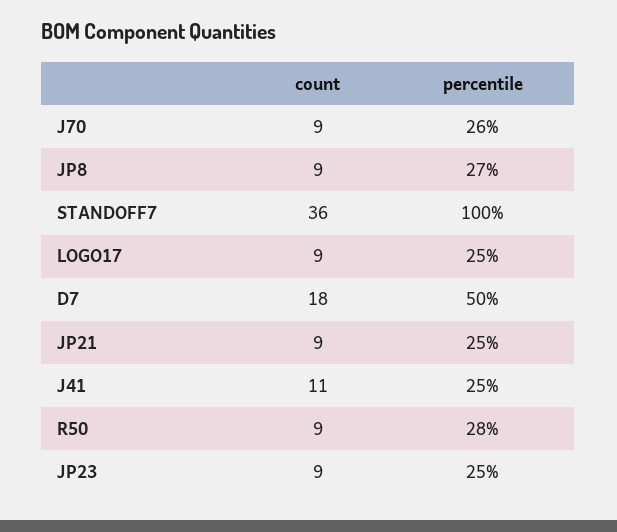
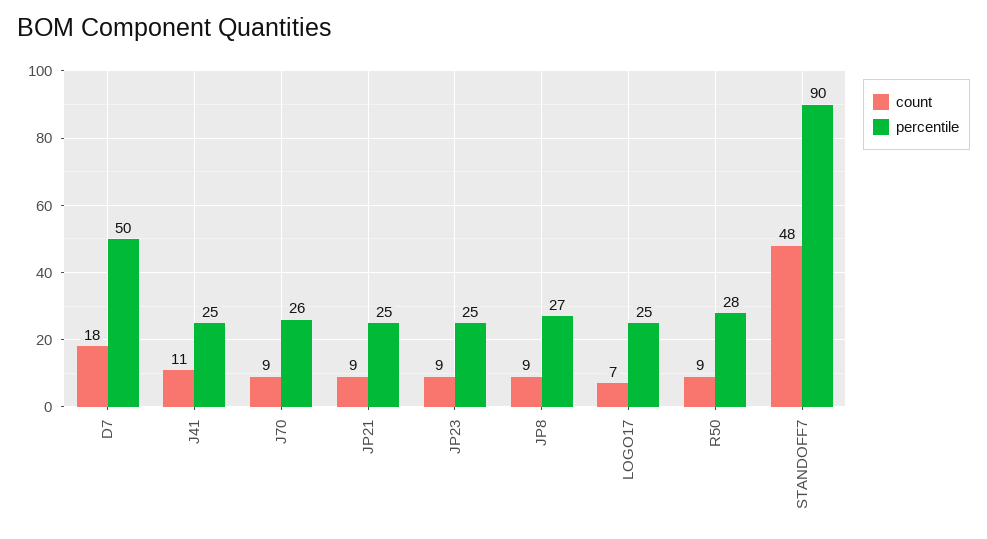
count, STANDOFF7: 36 -> 48
percentile, STANDOFF7: 100 -> 90
count, LOGO17: 9 -> 7

